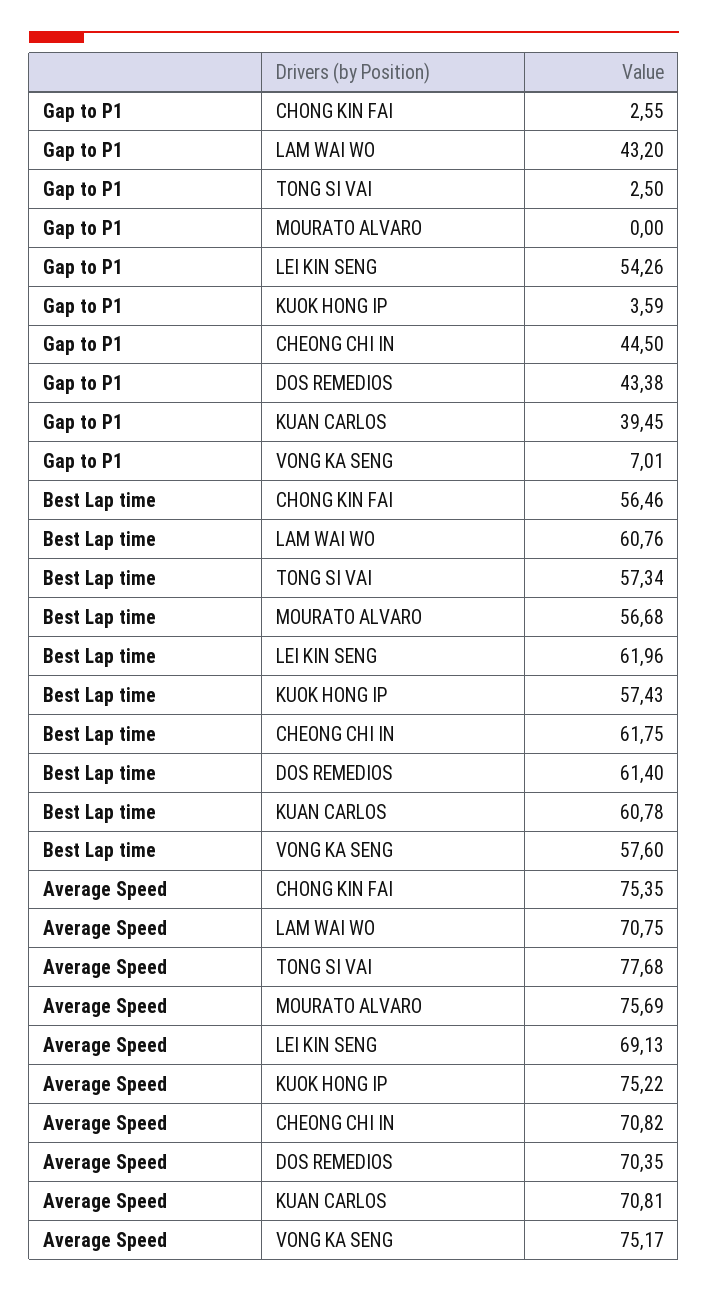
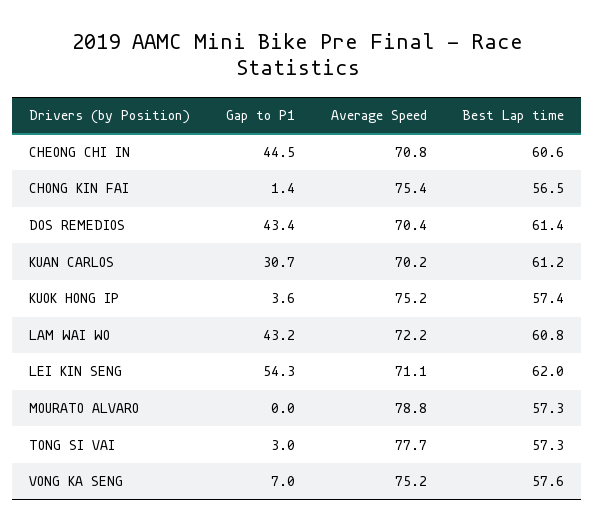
Gap to P1, CHONG KIN FAI: 2.55 -> 1.4
Gap to P1, TONG SI VAI: 2.5 -> 3
Gap to P1, KUAN CARLOS: 39.45 -> 30.7
Best Lap time, MOURATO ALVARO: 56.68 -> 57.3
Best Lap time, CHEONG CHI IN: 61.75 -> 60.6
Best Lap time, KUAN CARLOS: 60.78 -> 61.2
Average Speed, LAM WAI WO: 70.75 -> 72.2
Average Speed, MOURATO ALVARO: 75.69 -> 78.8
Average Speed, LEI KIN SENG: 69.13 -> 71.1
Average Speed, KUAN CARLOS: 70.81 -> 70.2

